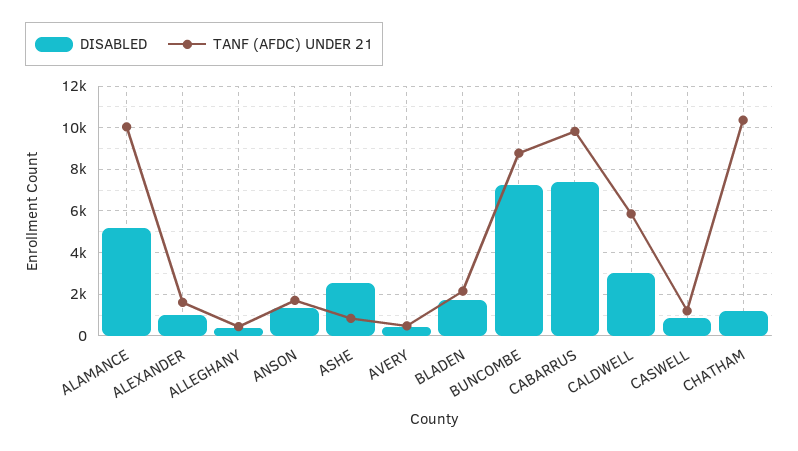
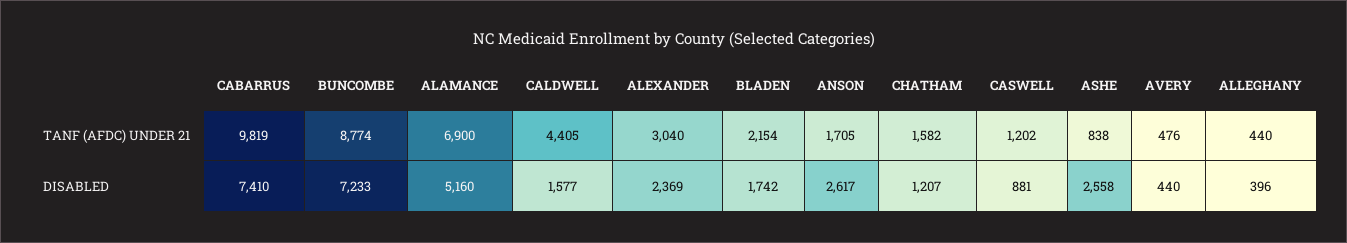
TANF (AFDC) UNDER 21, ALAMANCE: 10000 -> 6900
DISABLED, ALEXANDER: 1000 -> 2369
TANF (AFDC) UNDER 21, ALEXANDER: 1500 -> 3040
DISABLED, ANSON: 1500 -> 2617
DISABLED, CALDWELL: 3000 -> 1577
TANF (AFDC) UNDER 21, CALDWELL: 6000 -> 4405
TANF (AFDC) UNDER 21, CHATHAM: 10500 -> 1582

